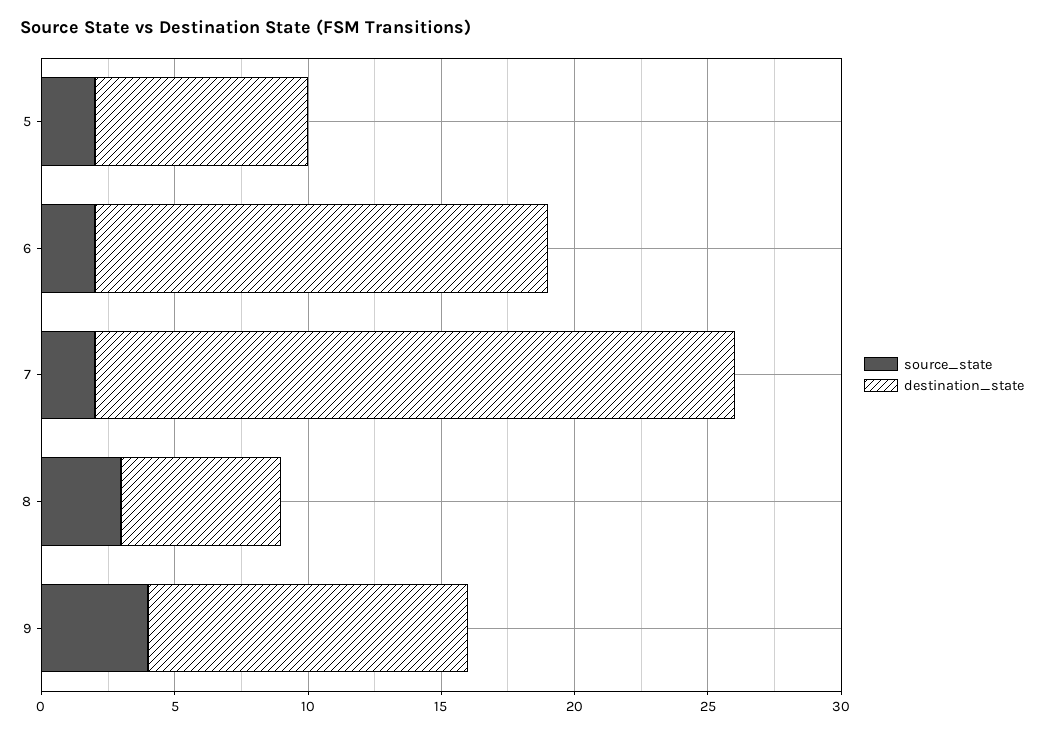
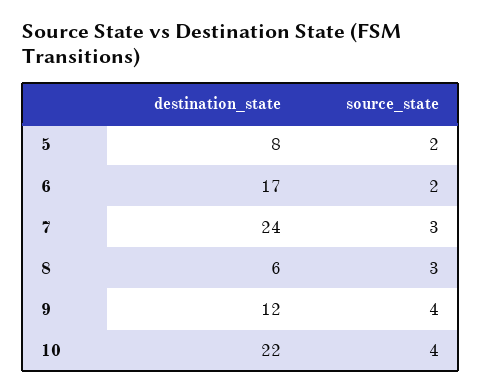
source_state, 7: 2 -> 3
destination_state, 10: none -> 22
source_state, 10: none -> 4

